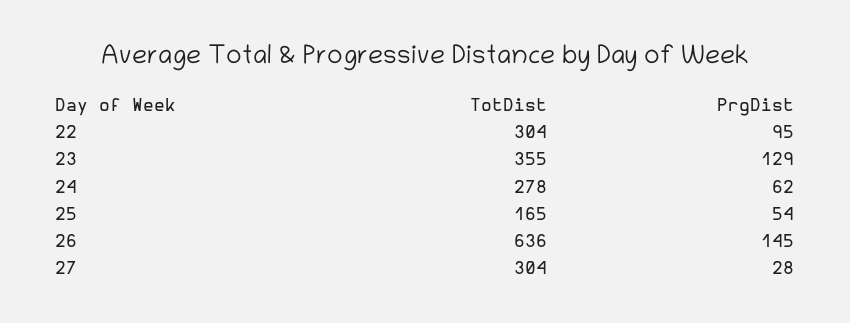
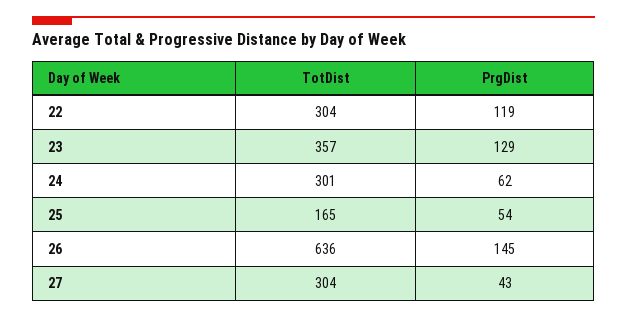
PrgDist, 22: 95 -> 119
TotDist, 23: 355 -> 357
TotDist, 24: 278 -> 301
PrgDist, 27: 28 -> 43

